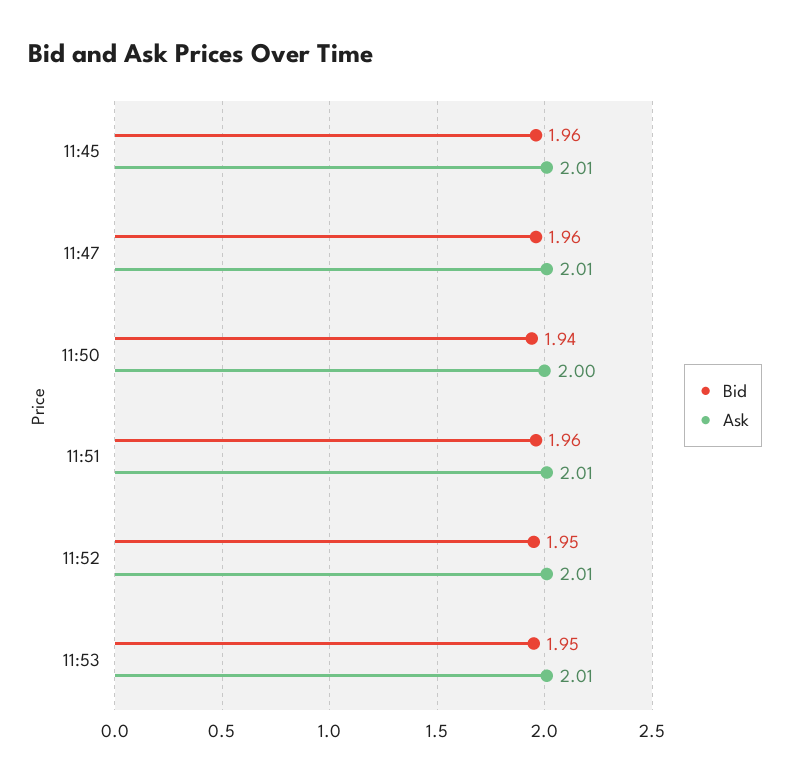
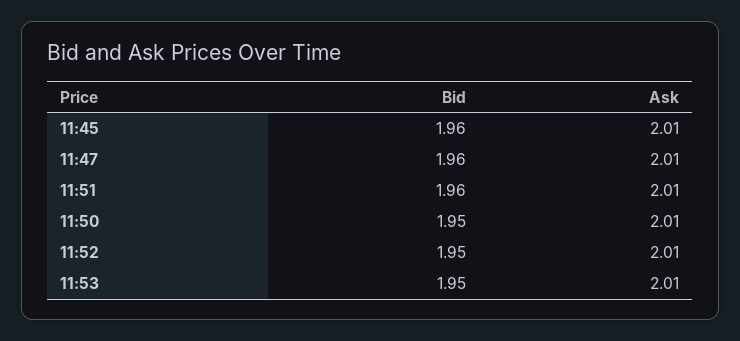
Bid, 11:50: 1.94 -> 1.95
Ask, 11:50: 2 -> 2.01

